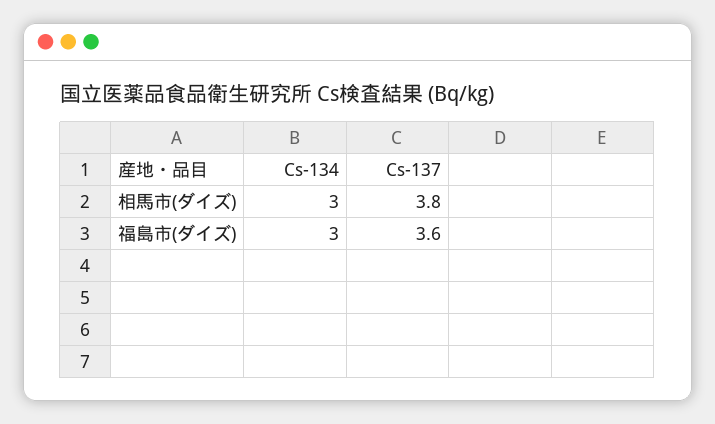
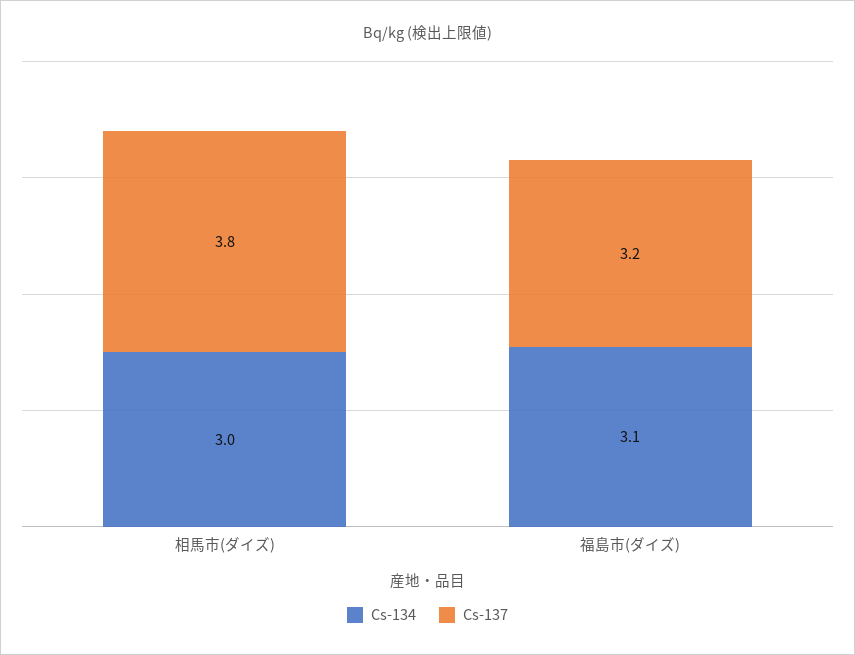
Cs-134, 福島市(ダイズ): 3 -> 3.1
Cs-137, 福島市(ダイズ): 3.6 -> 3.2

